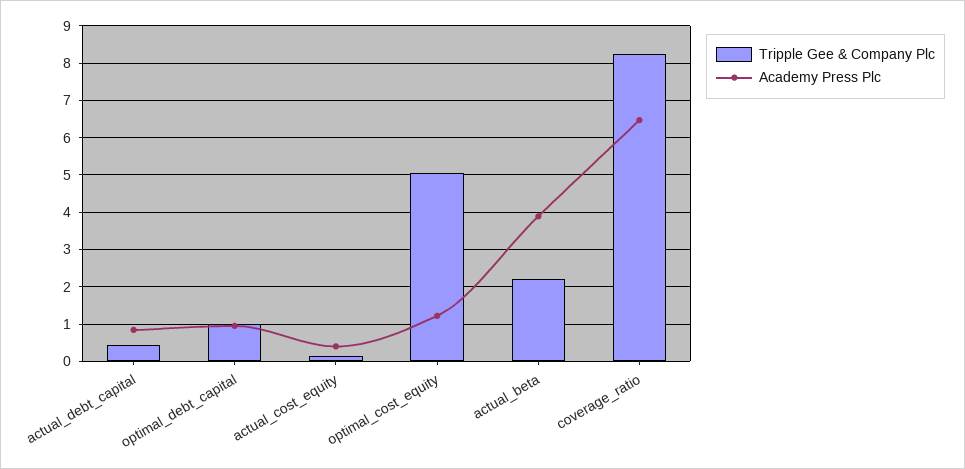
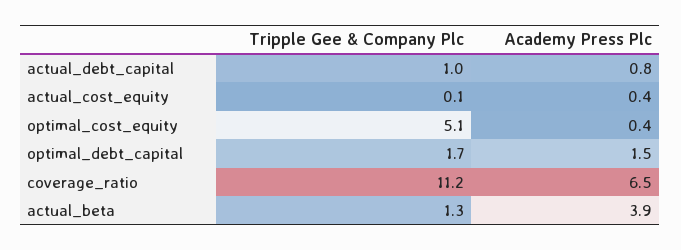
Tripple Gee & Company Plc, actual_debt_capital: 0.4 -> 1
Tripple Gee & Company Plc, optimal_debt_capital: 1 -> 1.7
Academy Press Plc, optimal_debt_capital: 1 -> 1.5
Academy Press Plc, optimal_cost_equity: 1.2 -> 0.4
Tripple Gee & Company Plc, actual_beta: 2.2 -> 1.3
Tripple Gee & Company Plc, coverage_ratio: 8.2 -> 11.2

